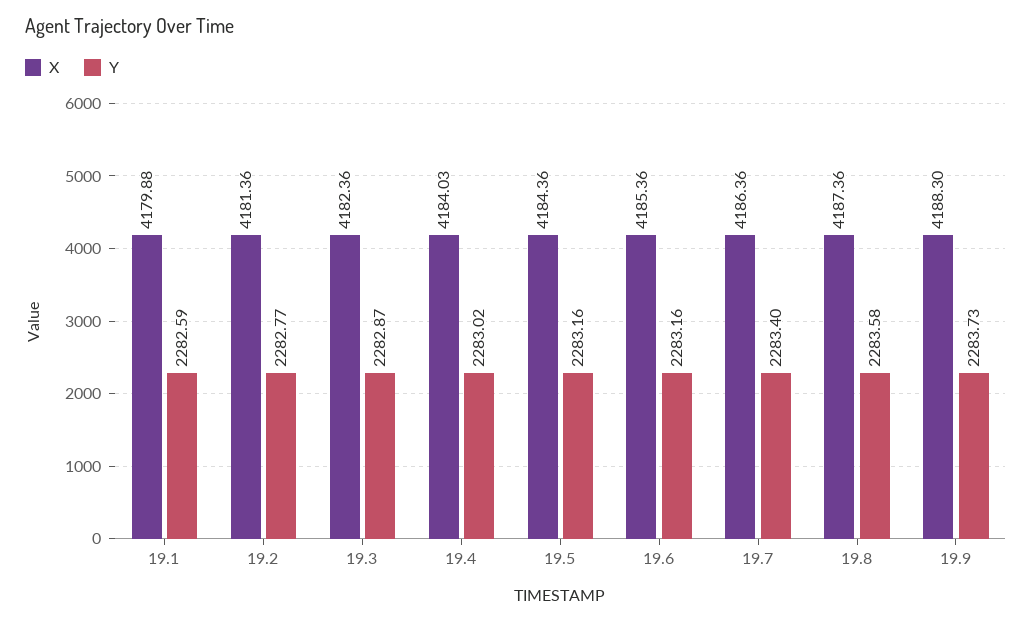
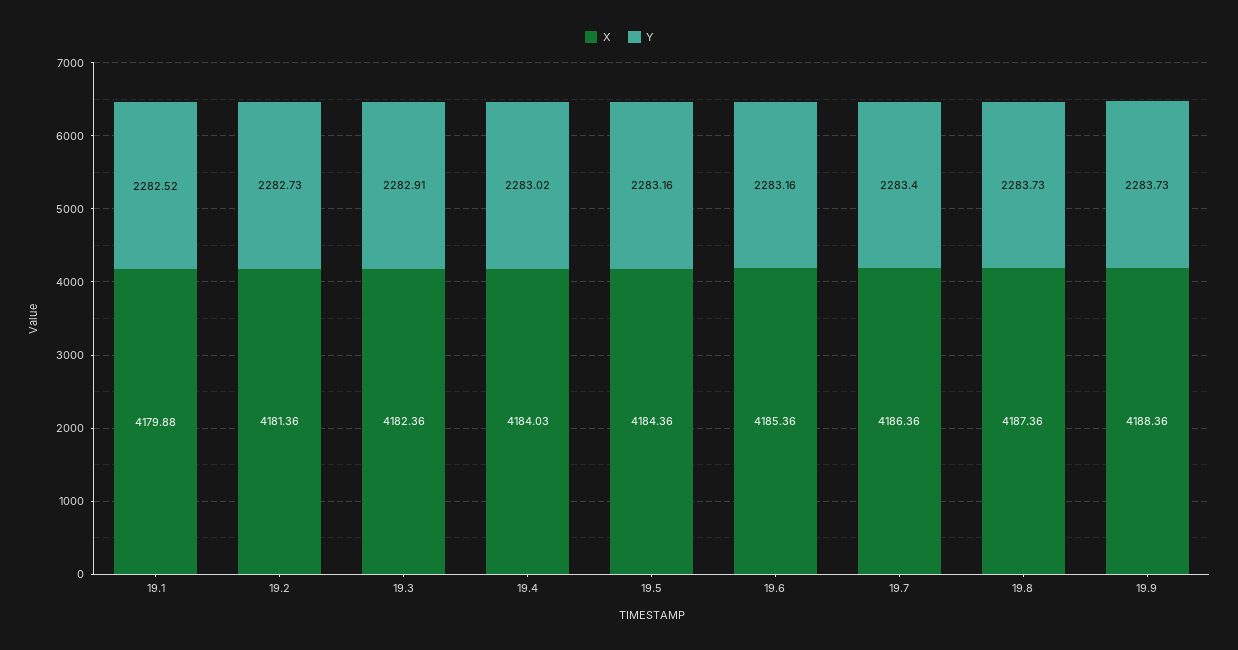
Y, 19.1: 2282.59 -> 2282.52
Y, 19.2: 2282.77 -> 2282.73
Y, 19.3: 2282.87 -> 2282.91
Y, 19.8: 2283.58 -> 2283.73
X, 19.9: 4188.3 -> 4188.36

